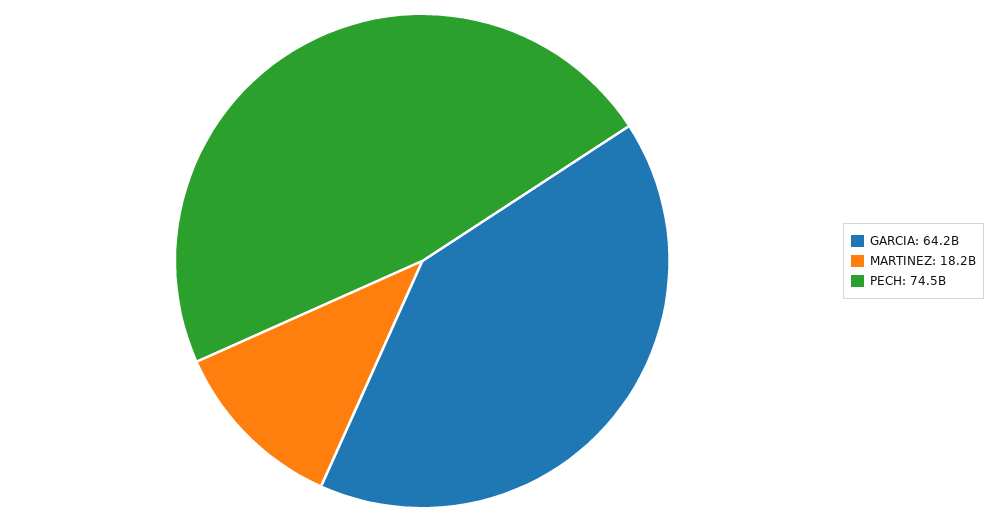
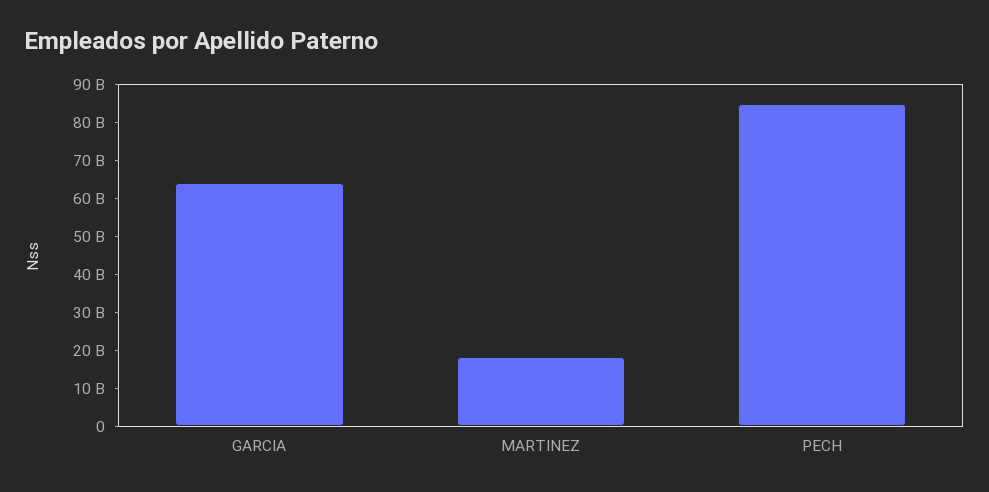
PECH: 74500000000 -> 85000000000

